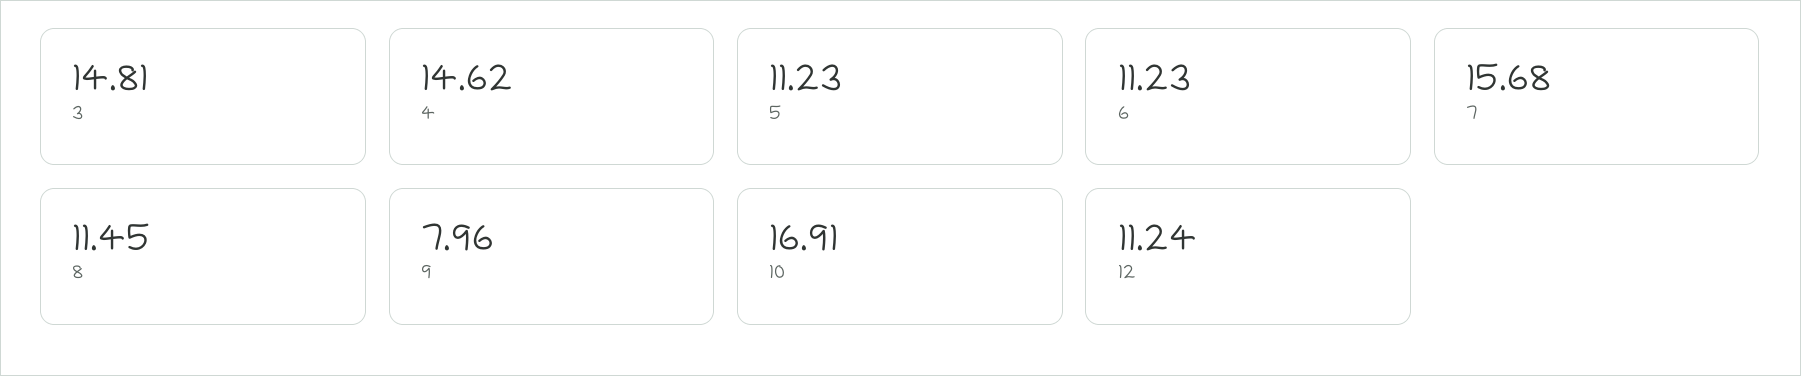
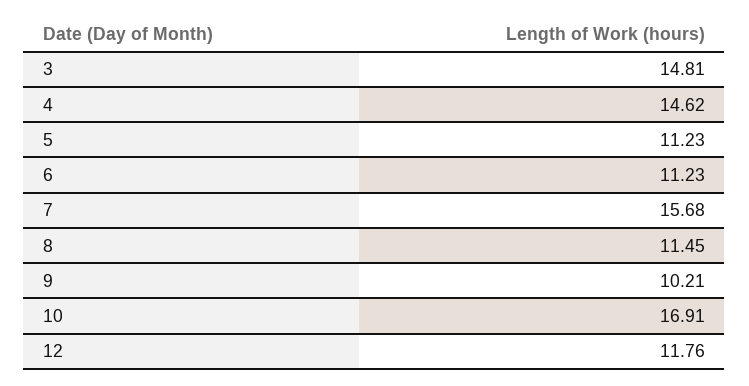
9: 7.96 -> 10.21
12: 11.24 -> 11.76

